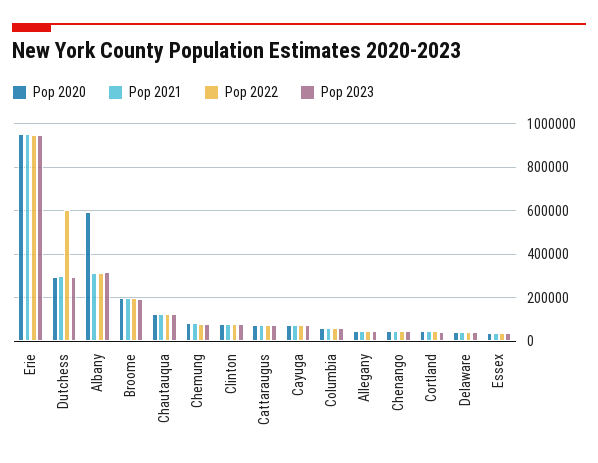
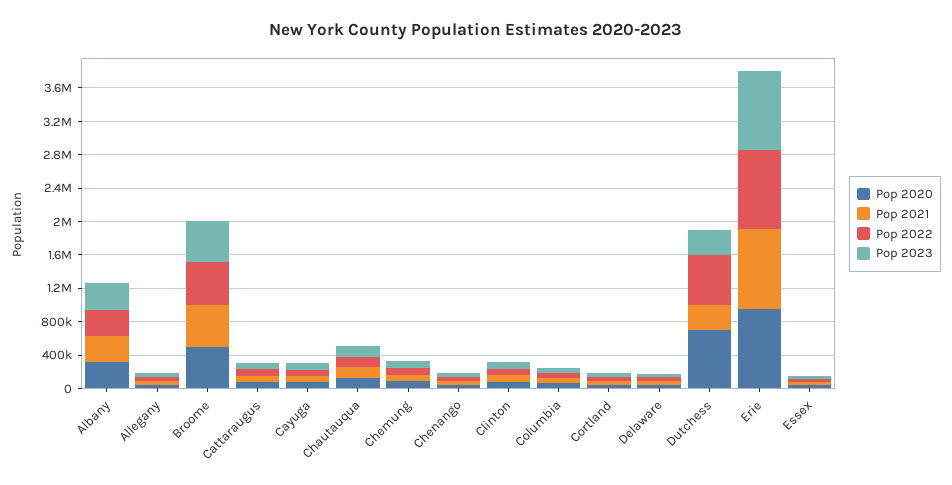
Pop 2020, Dutchess: 300000 -> 700000
Pop 2020, Albany: 600000 -> 300000
Pop 2020, Broome: 200000 -> 500000
Pop 2021, Broome: 200000 -> 500000
Pop 2022, Broome: 200000 -> 500000
Pop 2023, Broome: 200000 -> 500000

